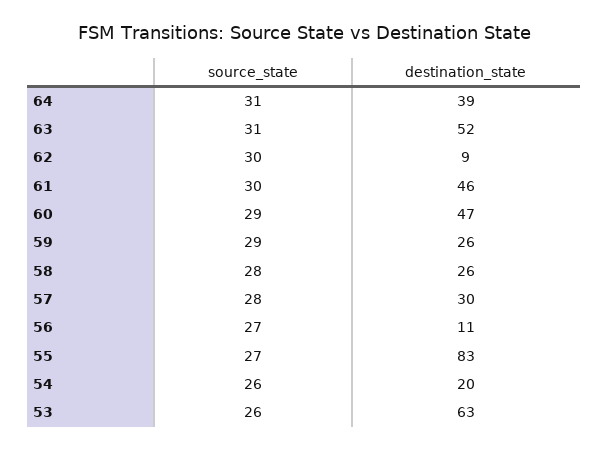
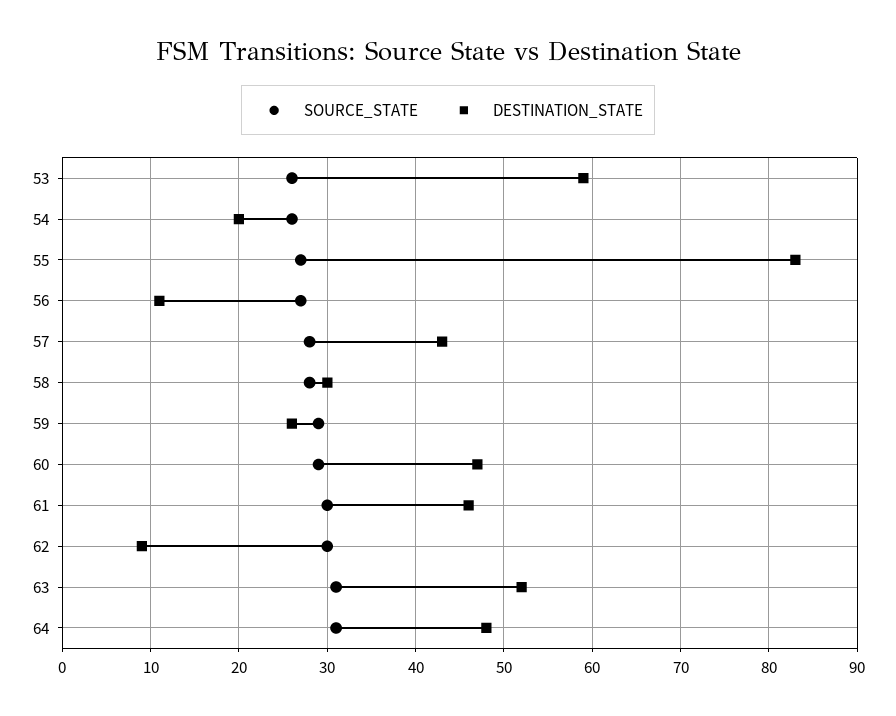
destination_state, 64: 39 -> 48
destination_state, 58: 26 -> 30
destination_state, 57: 30 -> 43
destination_state, 53: 63 -> 59

